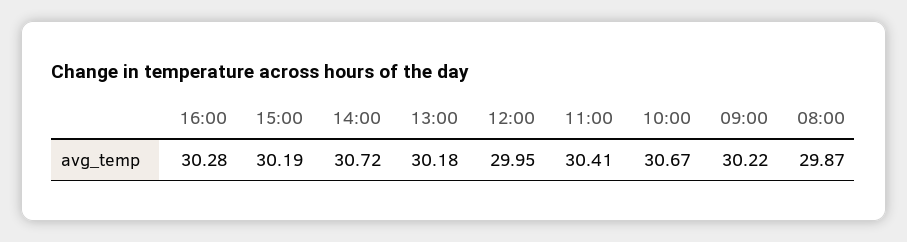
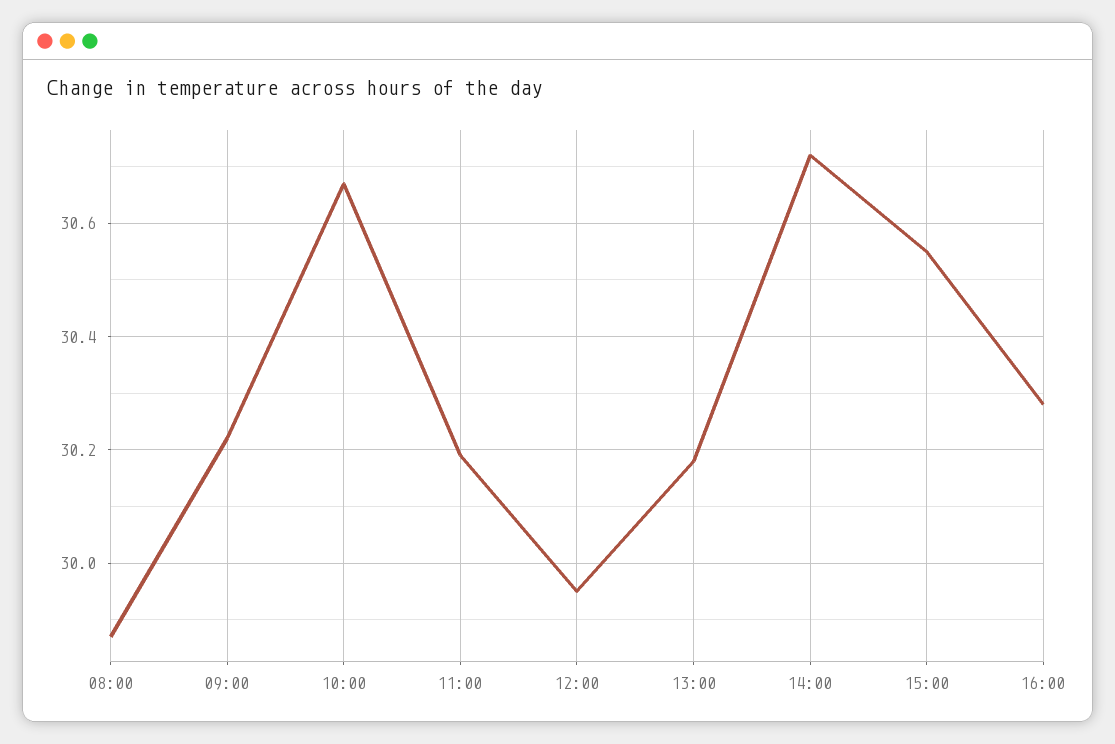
15:00: 30.19 -> 30.55
11:00: 30.41 -> 30.2

